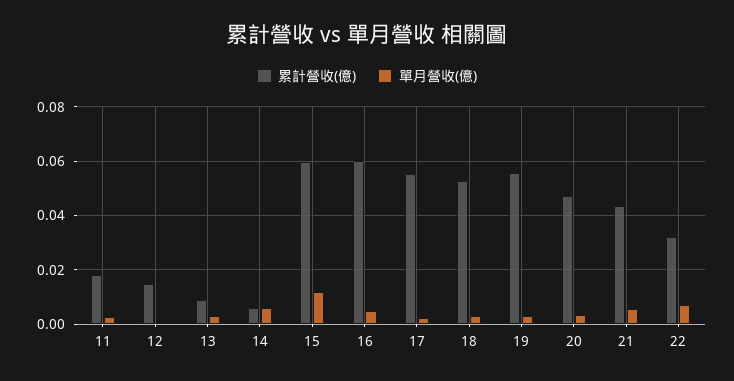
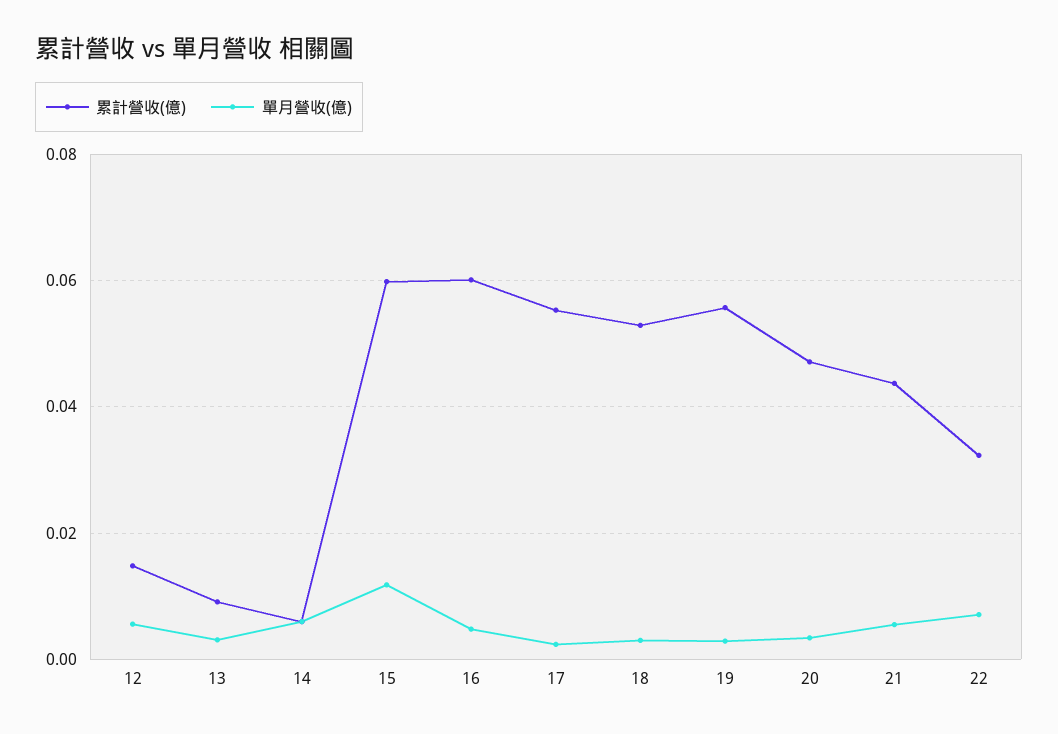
累計營收(億), 11: 0.0175 -> none
單月營收(億), 11: 0.0025 -> none
單月營收(億), 12: 0 -> 0.006

